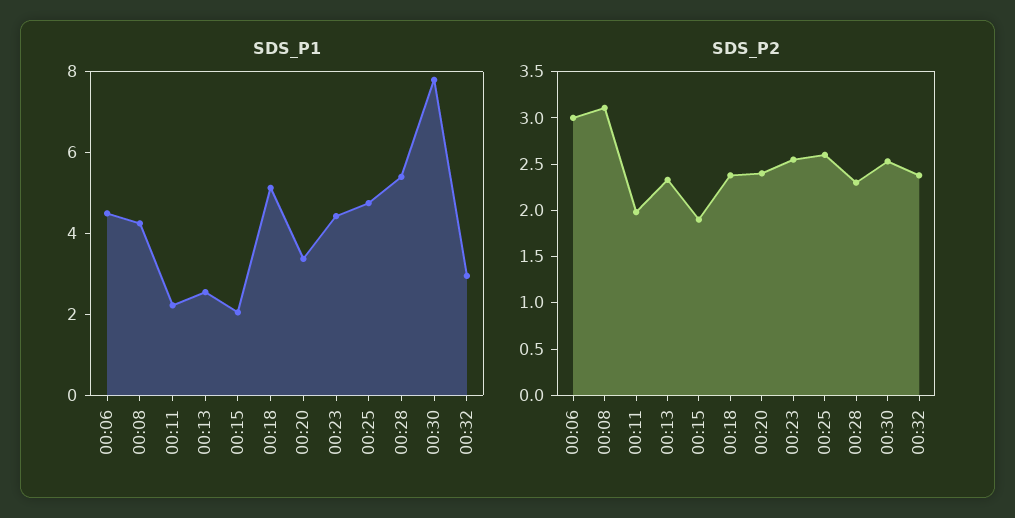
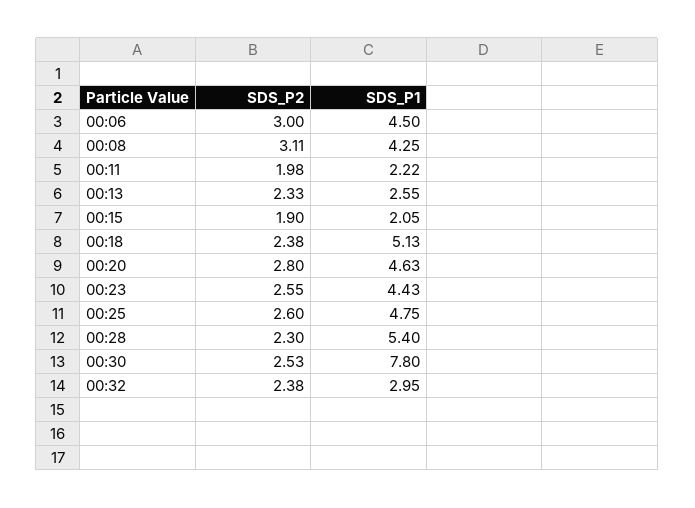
SDS_P1, 00:20: 3.5 -> 4.63
SDS_P2, 00:20: 2.4 -> 2.8

